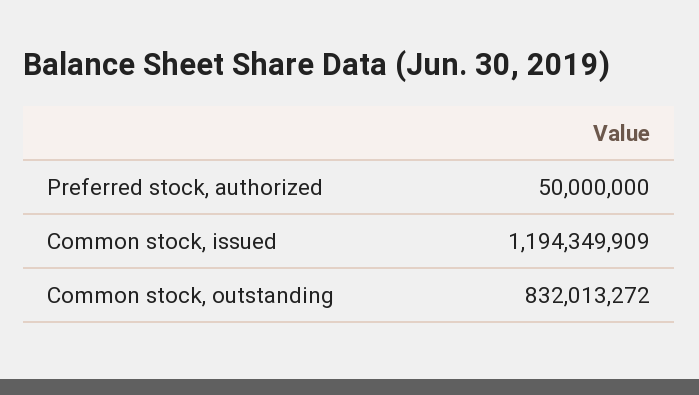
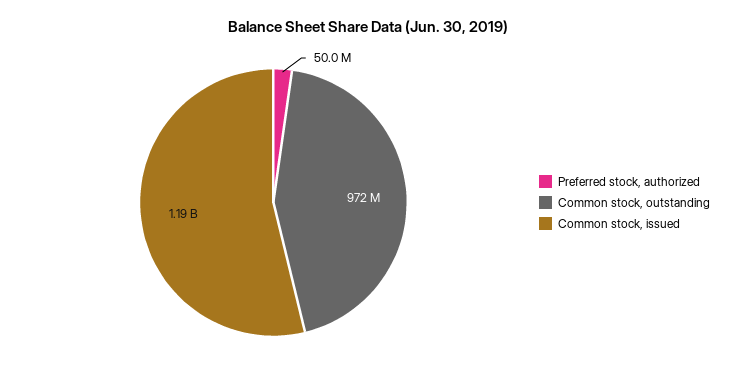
Common stock, outstanding: 832013272 -> 972000000

